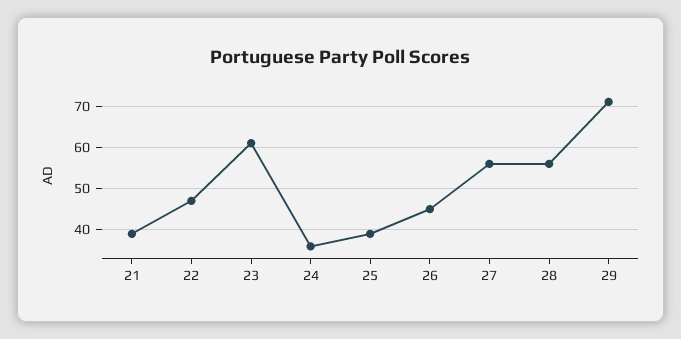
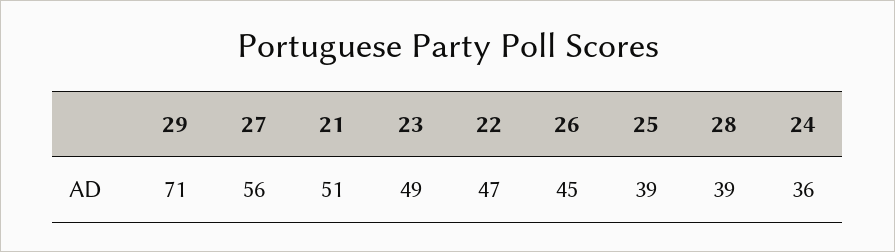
21: 40 -> 51
23: 60 -> 49
28: 55 -> 39

